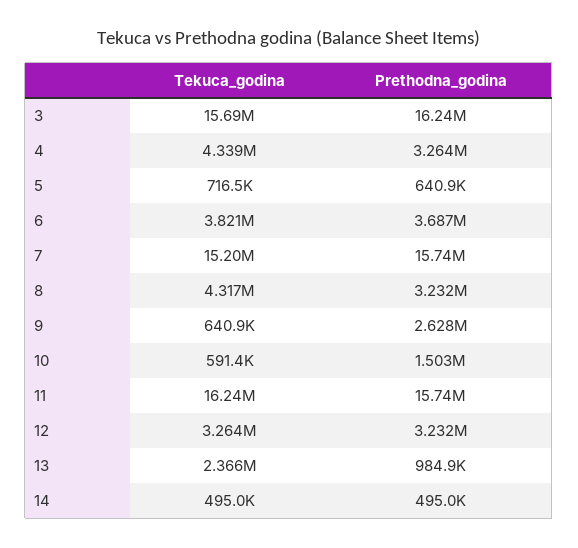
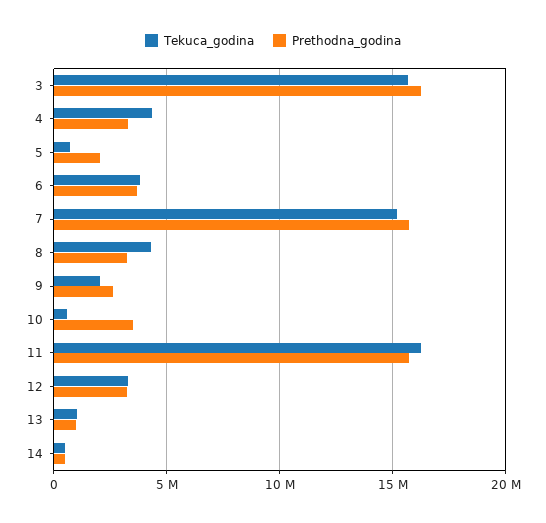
Prethodna_godina, 5: 640900 -> 2000000
Tekuca_godina, 9: 640900 -> 2000000
Prethodna_godina, 10: 1503000 -> 3500000
Tekuca_godina, 13: 2366000 -> 1000000

